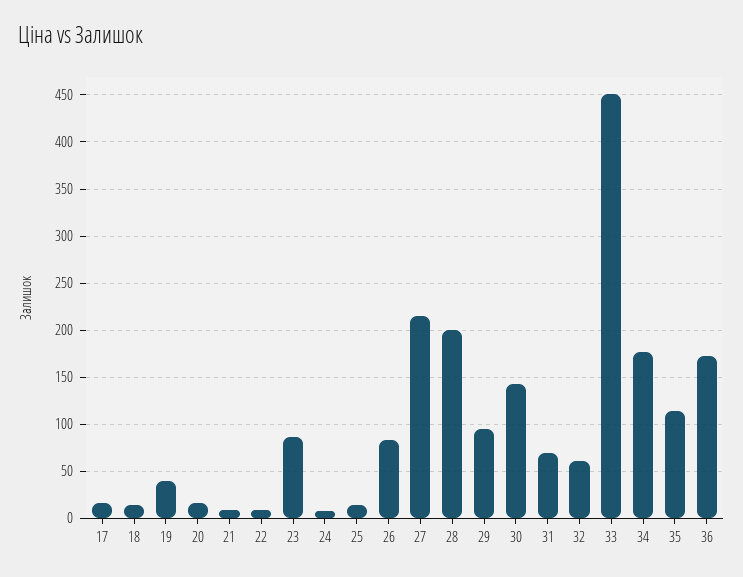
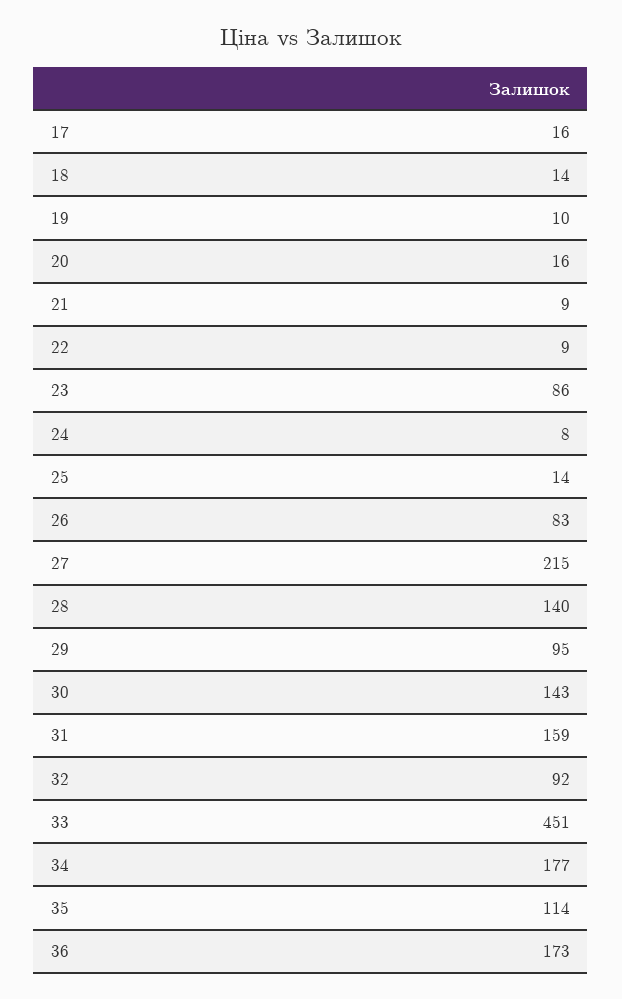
19: 40 -> 10
28: 200 -> 140
31: 70 -> 159
32: 60 -> 92

